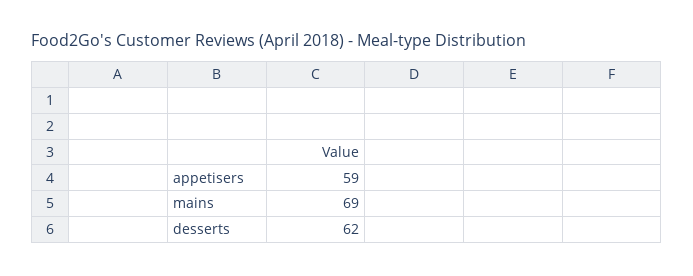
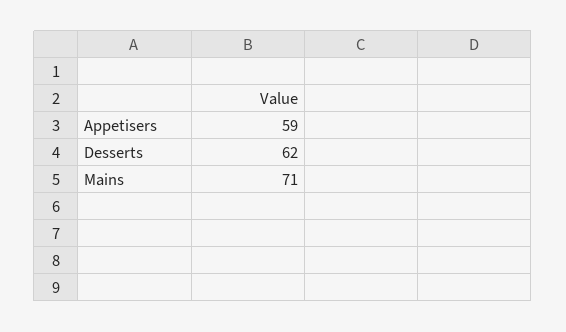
mains: 69 -> 71

